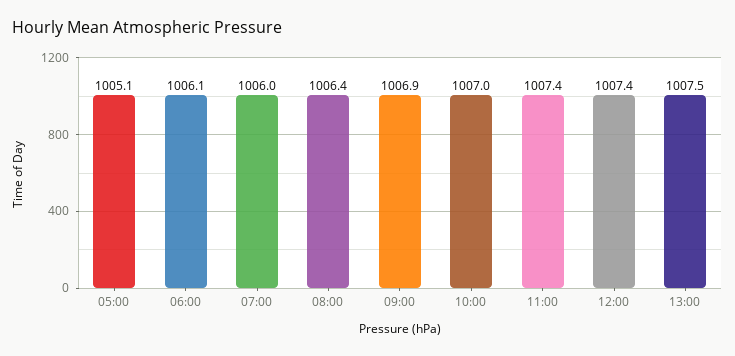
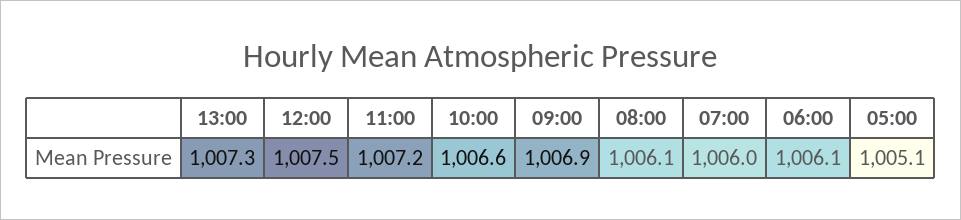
08:00: 1006.4 -> 1006.1
10:00: 1007 -> 1006.6
11:00: 1007.4 -> 1007.2
12:00: 1007.4 -> 1007.5
13:00: 1007.5 -> 1007.3

